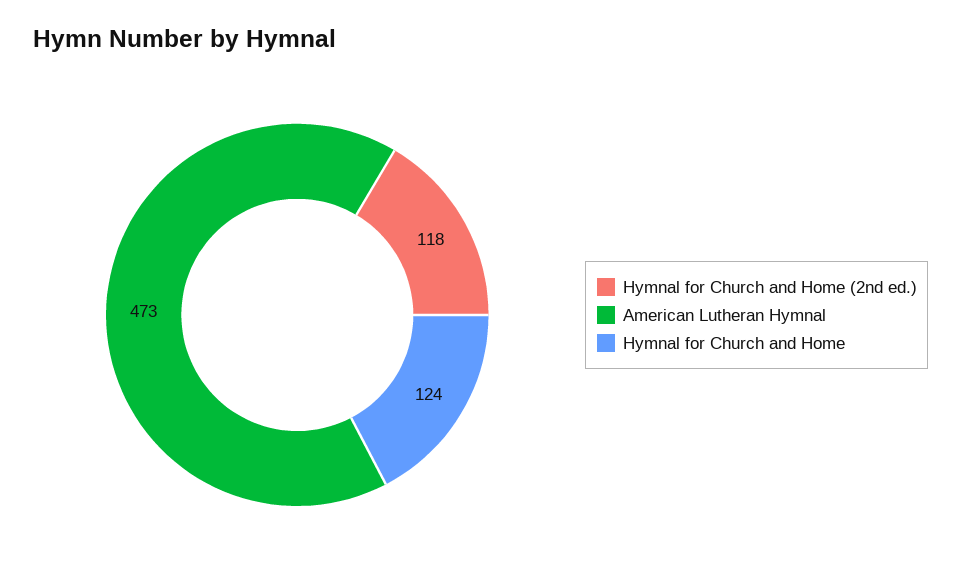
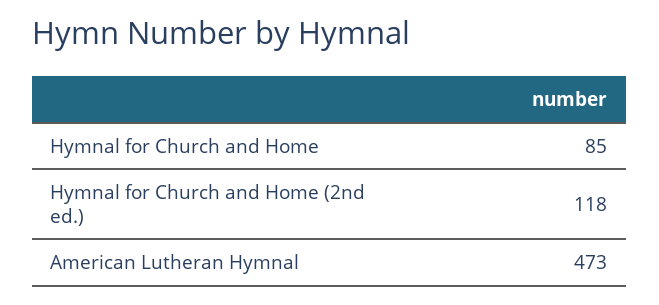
Hymnal for Church and Home: 124 -> 85

